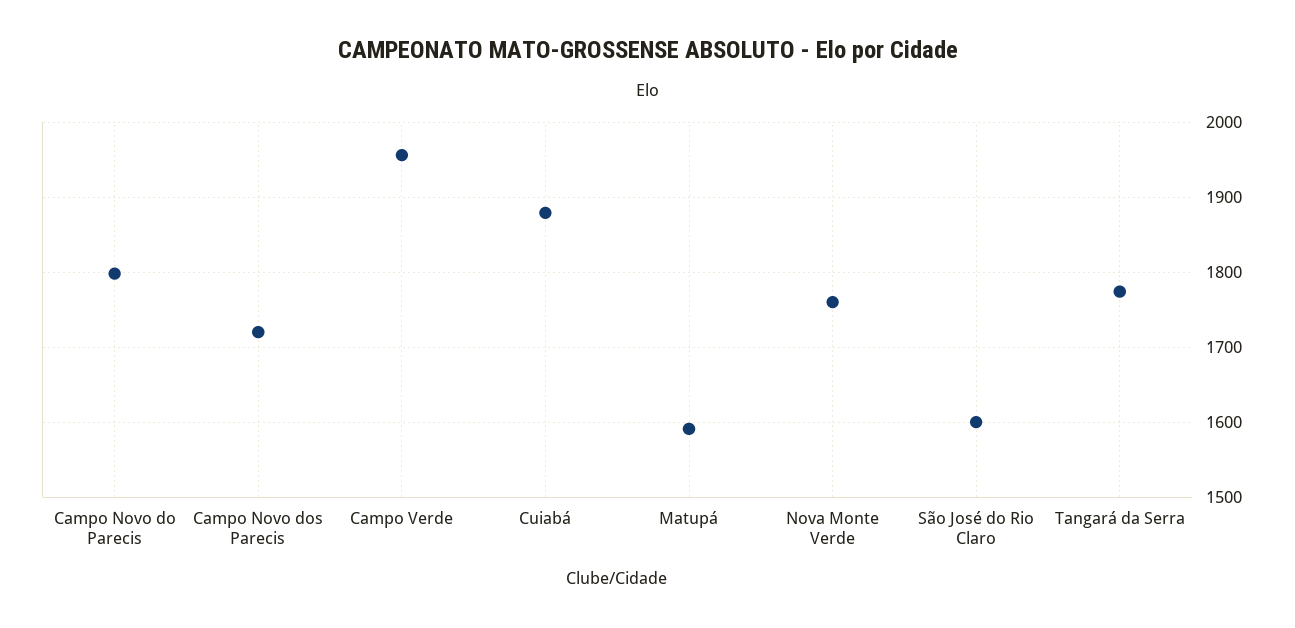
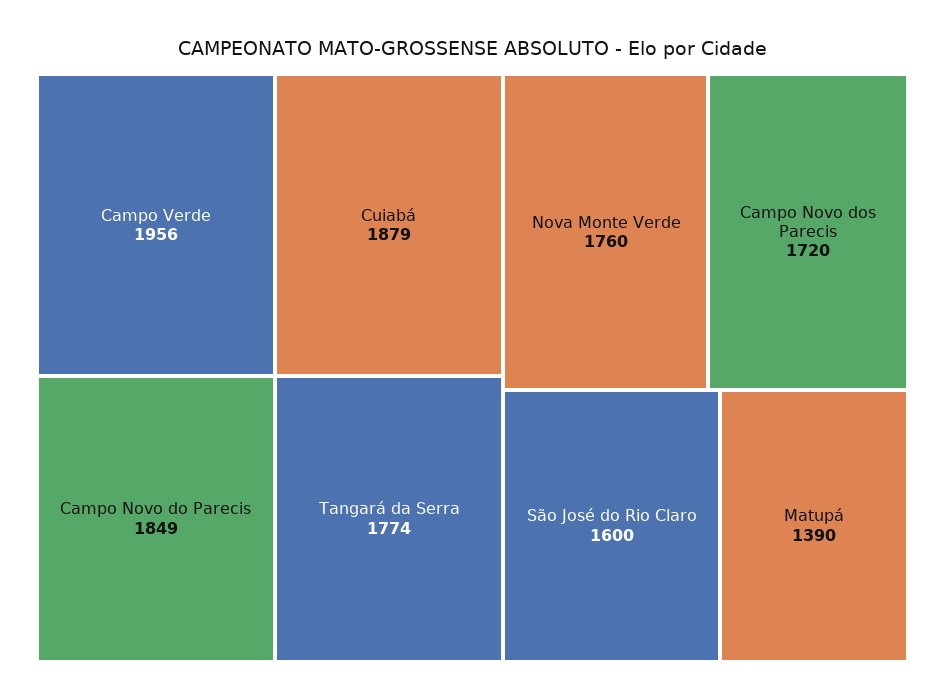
Campo Novo do Parecis: 1800 -> 1849
Matupá: 1590 -> 1390

